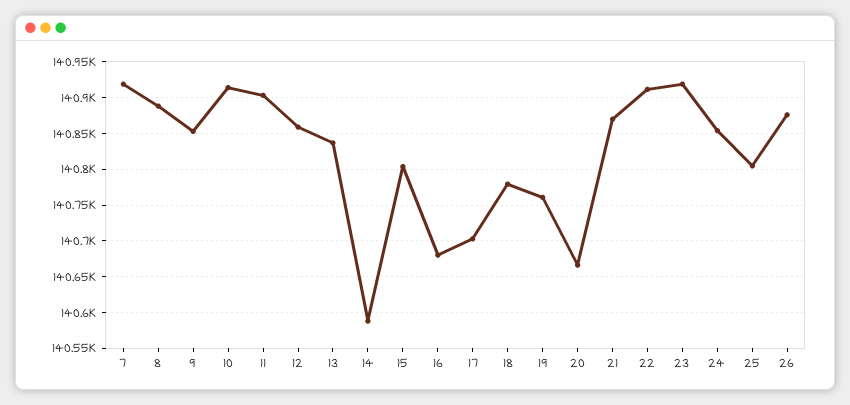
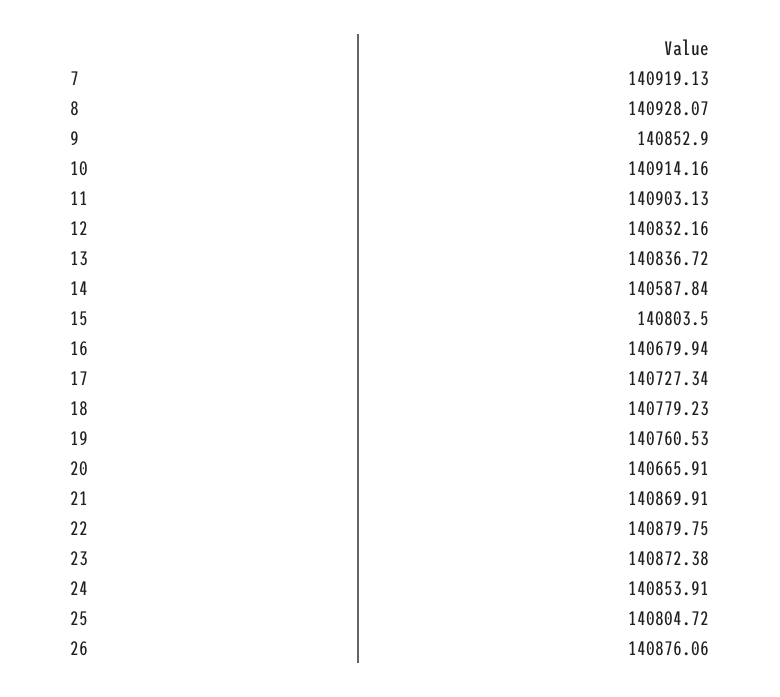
8: 140890 -> 140928.07
12: 140860 -> 140832.16
17: 140700 -> 140727.34
22: 140910 -> 140879.75
23: 140920 -> 140872.38

